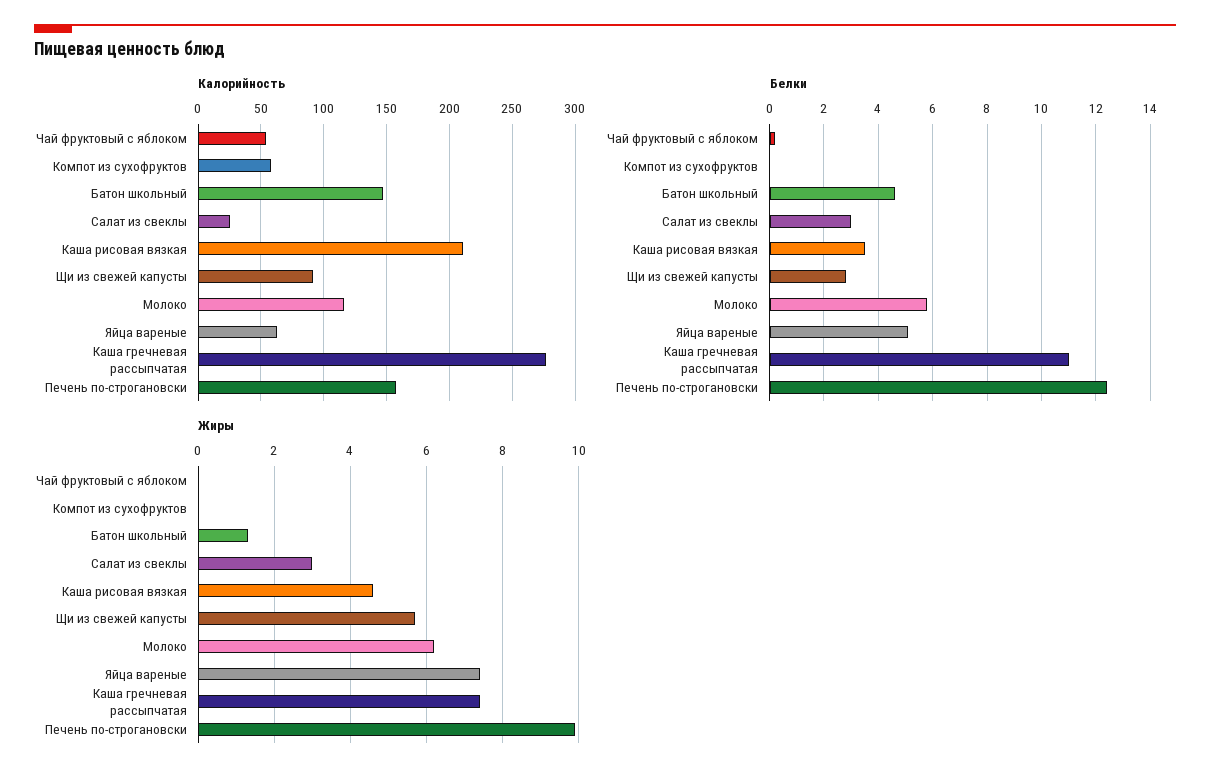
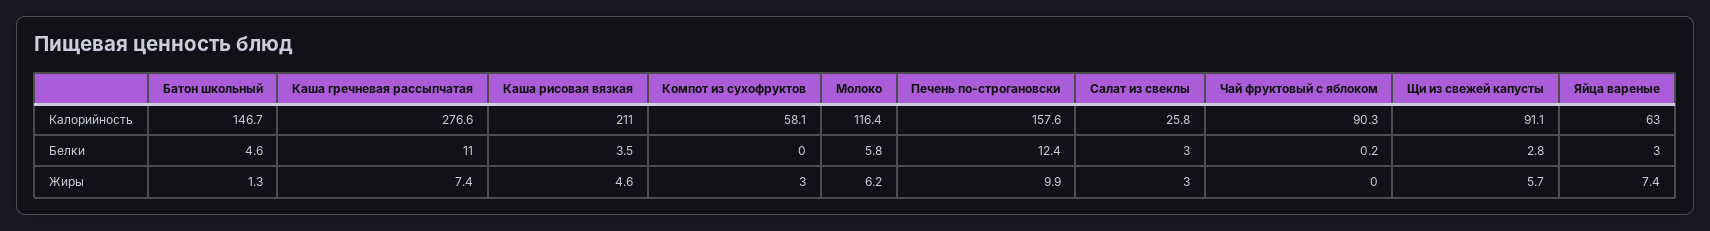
Калорийность, Чай фруктовый с яблоком: 55 -> 90.3
Белки, Яйца вареные: 5 -> 3
Жиры, Компот из сухофруктов: 0 -> 3

